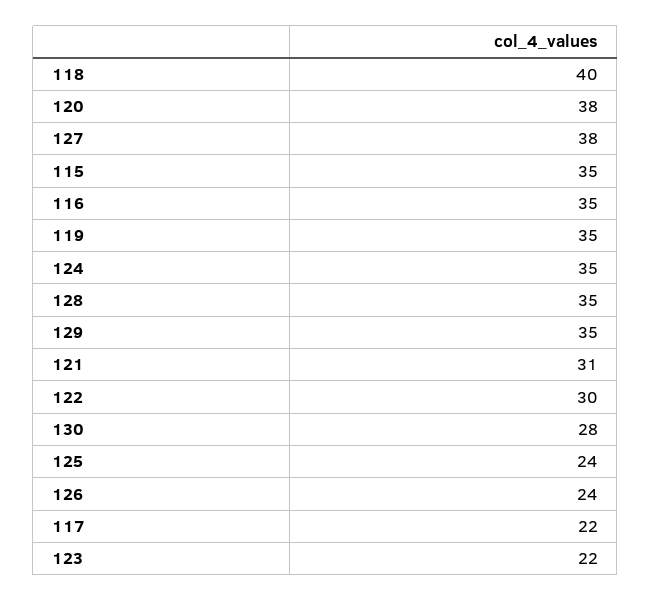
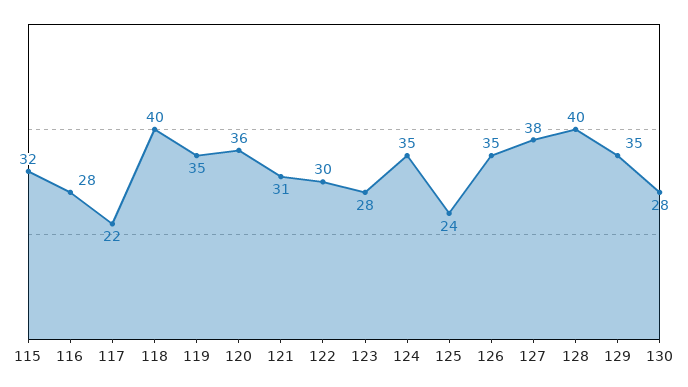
120: 38 -> 36
115: 35 -> 32
116: 35 -> 28
128: 35 -> 40
126: 24 -> 35
123: 22 -> 28

